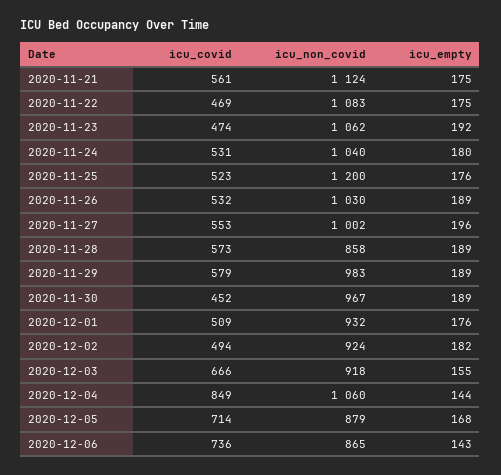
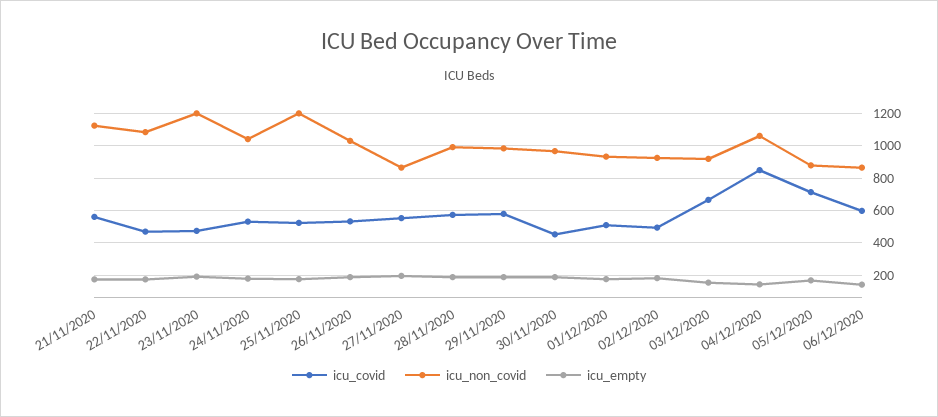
icu_non_covid, 2020-11-23: 1062 -> 1200
icu_non_covid, 2020-11-27: 1002 -> 850
icu_non_covid, 2020-11-28: 858 -> 1000
icu_covid, 2020-12-06: 736 -> 600

